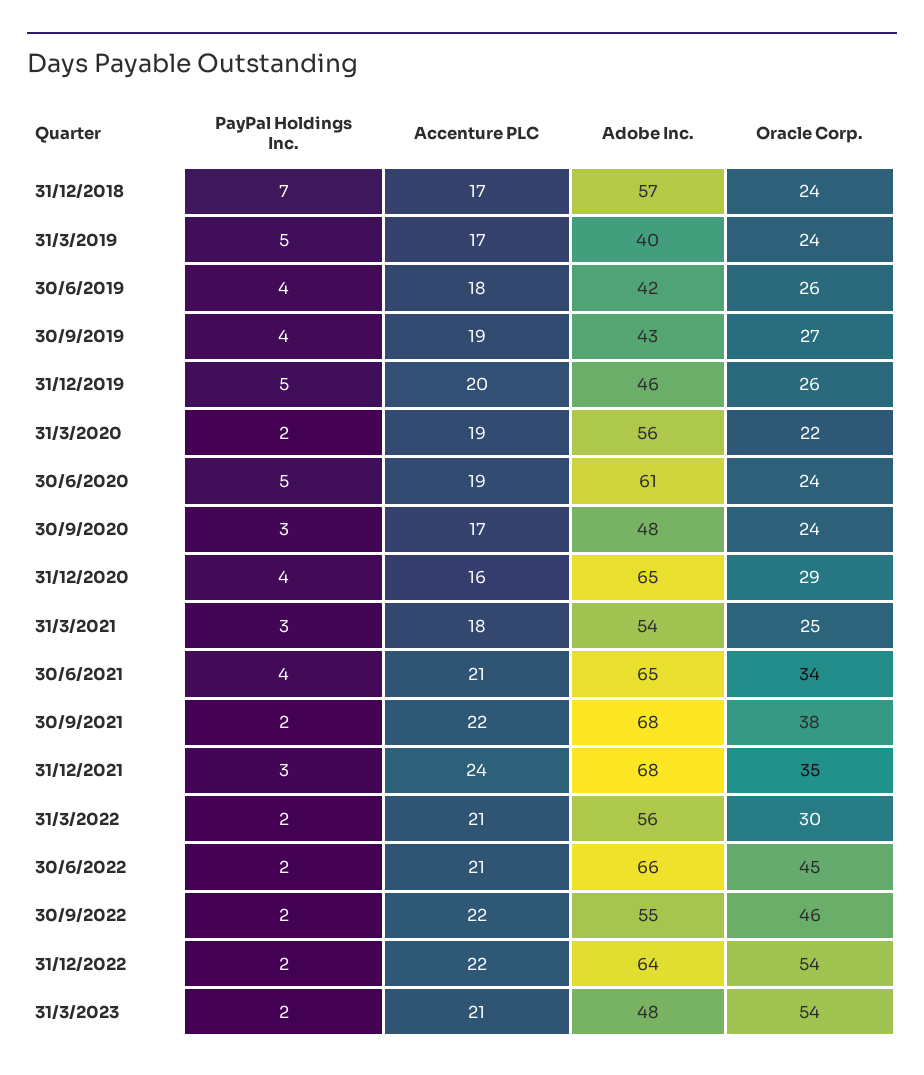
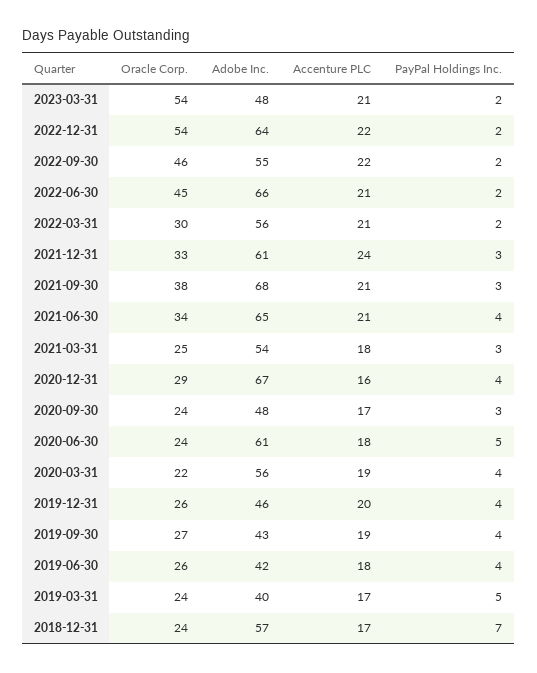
PayPal Holdings Inc., 31/12/2019: 5 -> 4
PayPal Holdings Inc., 31/3/2020: 2 -> 4
Accenture PLC, 30/6/2020: 19 -> 18
Adobe Inc., 31/12/2020: 65 -> 67
PayPal Holdings Inc., 30/9/2021: 2 -> 3
Accenture PLC, 30/9/2021: 22 -> 21
Adobe Inc., 31/12/2021: 68 -> 61
Oracle Corp., 31/12/2021: 35 -> 33

